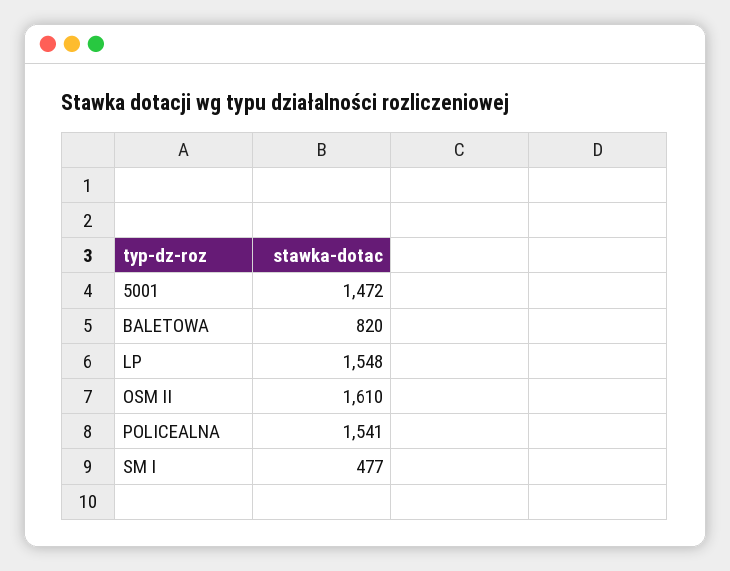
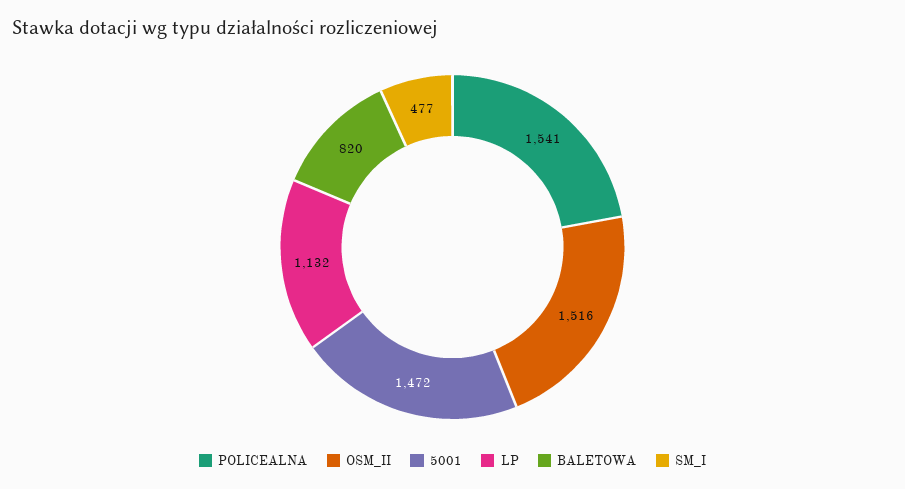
LP: 1548 -> 1132
OSM II: 1610 -> 1516

